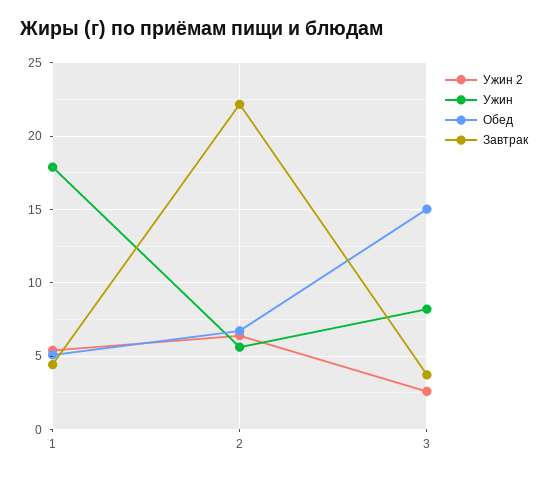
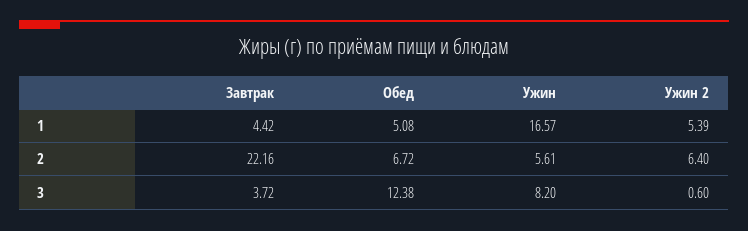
Ужин, 1: 18 -> 16.57
Ужин 2, 3: 2.5 -> 0.6
Обед, 3: 15 -> 12.38

